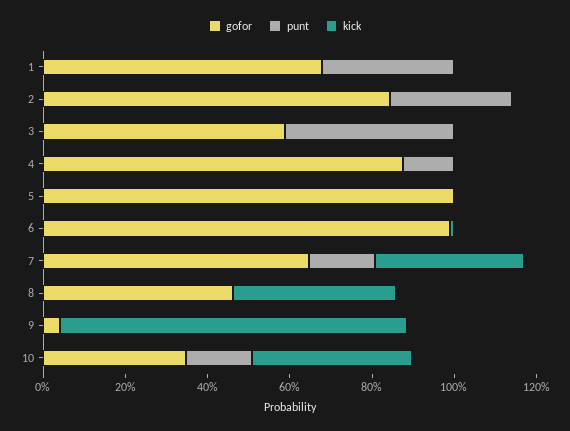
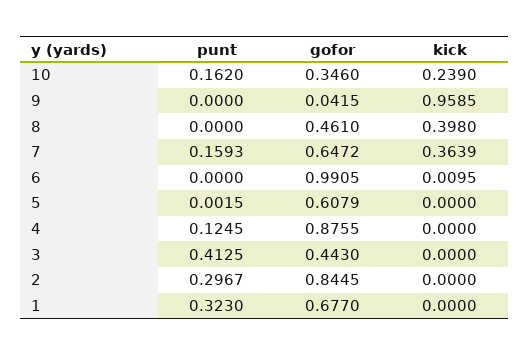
gofor, 3: 0.6 -> 0.443
gofor, 5: 1 -> 0.6079
kick, 9: 0.85 -> 0.9585
kick, 10: 0.4 -> 0.239

